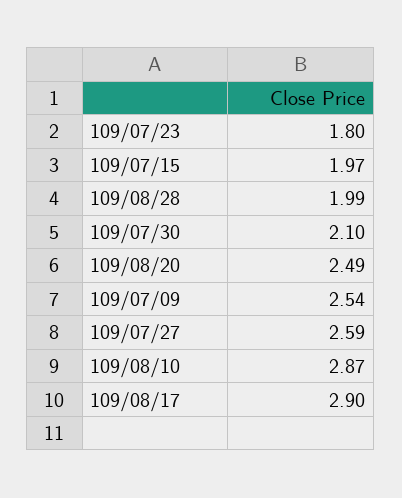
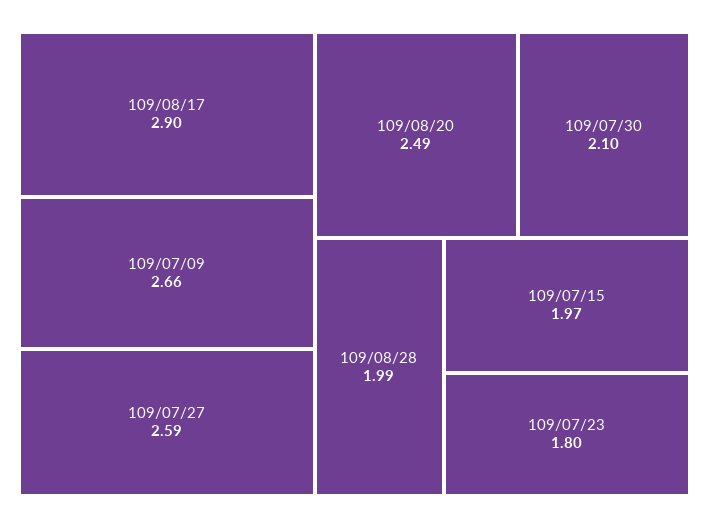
109/07/09: 2.54 -> 2.66
109/08/10: 2.87 -> none

